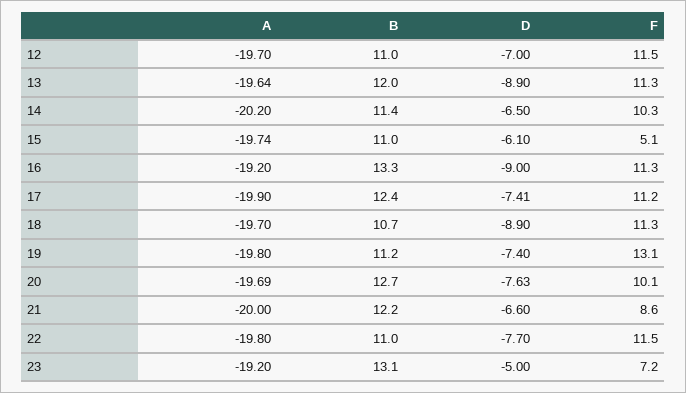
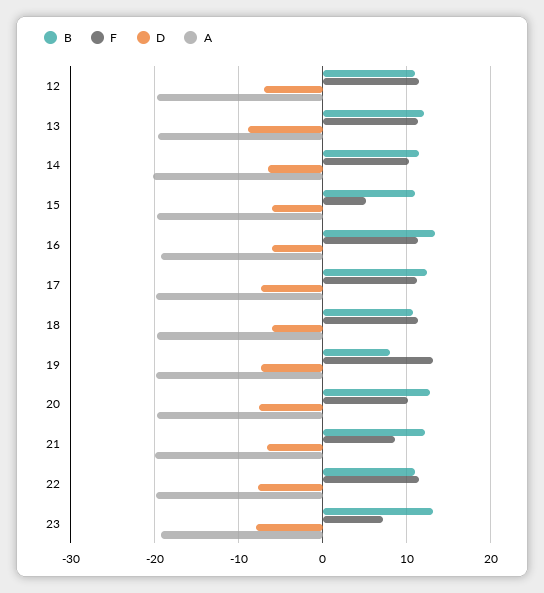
D, 16: -9 -> -6
D, 18: -8.9 -> -6
B, 19: 11.2 -> 8
D, 23: -5 -> -8

